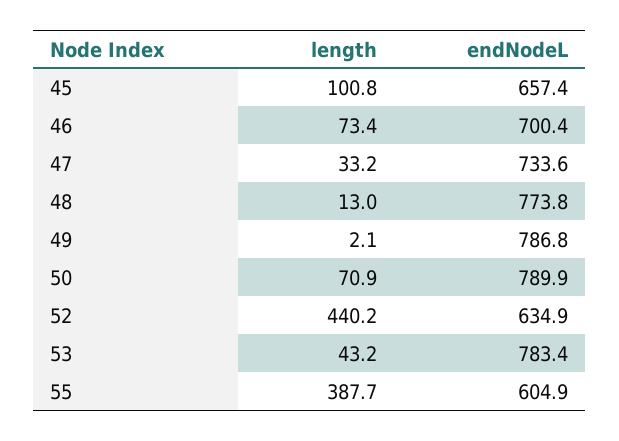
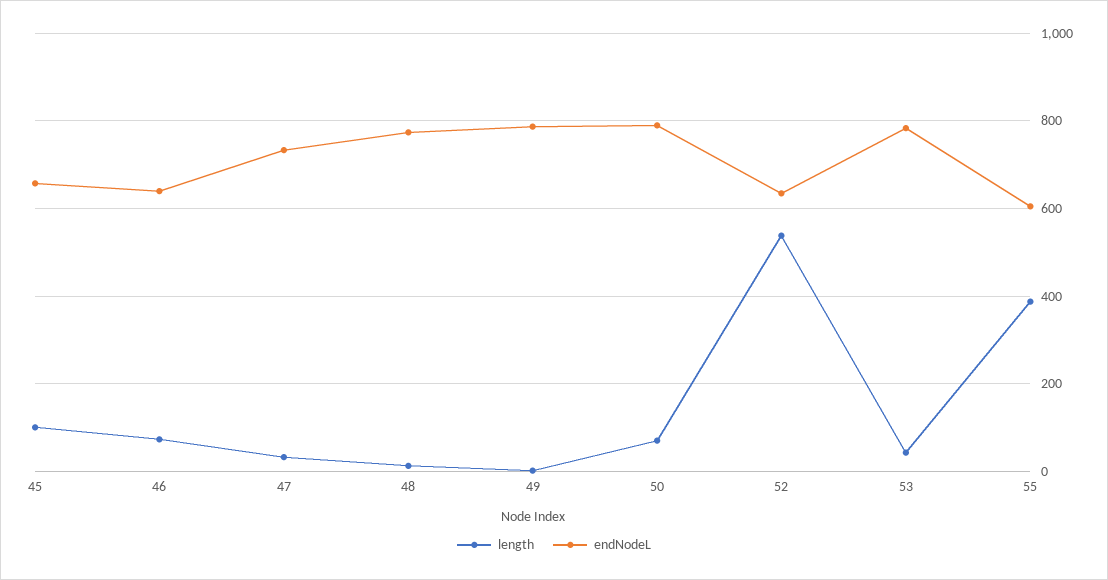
endNodeL, 46: 700.4 -> 640
length, 52: 440.2 -> 540

